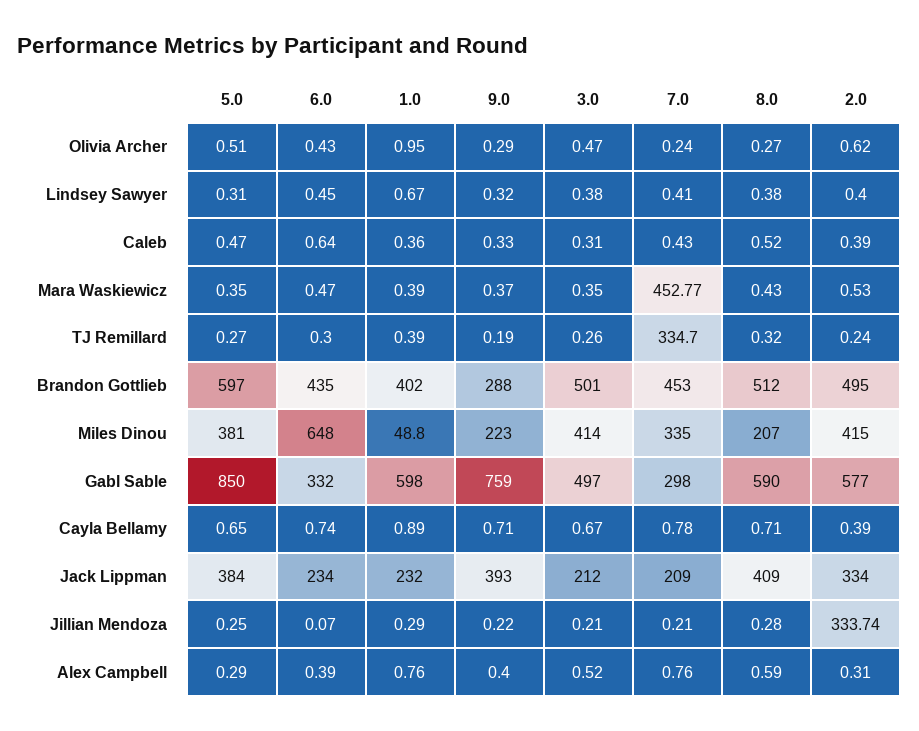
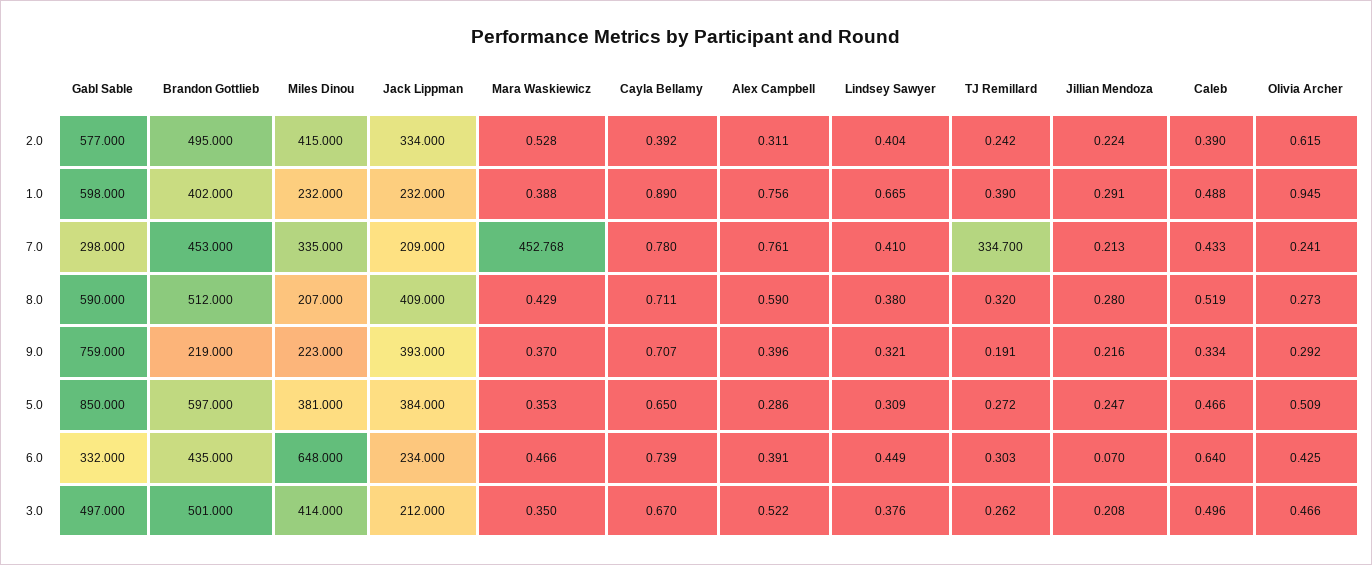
1.0, Caleb: 0.36 -> 0.488
3.0, Caleb: 0.31 -> 0.496
9.0, Brandon Gottlieb: 288 -> 219
1.0, Miles Dinou: 48.8 -> 232
2.0, Jillian Mendoza: 333.74 -> 0.224

